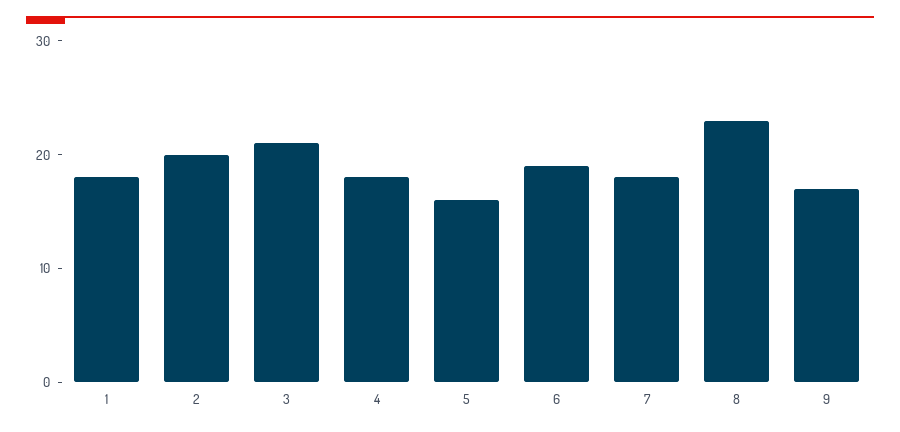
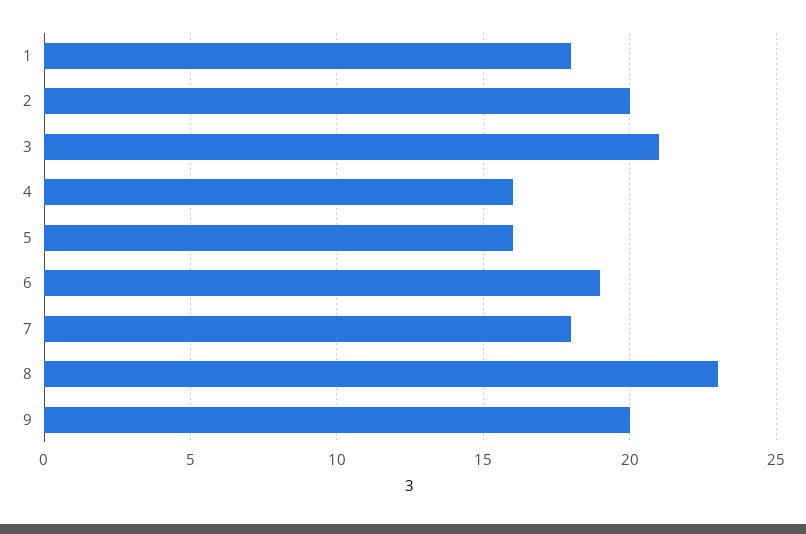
4: 18 -> 16
9: 17 -> 20

